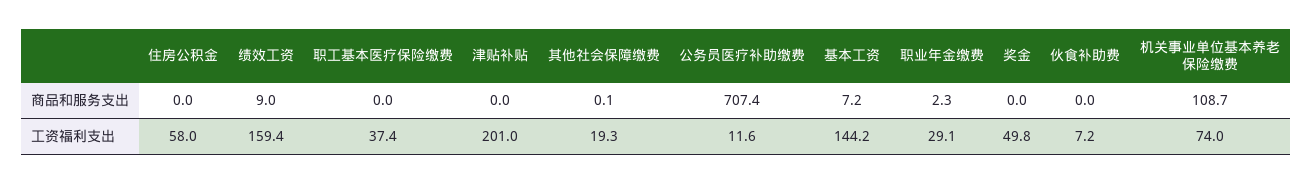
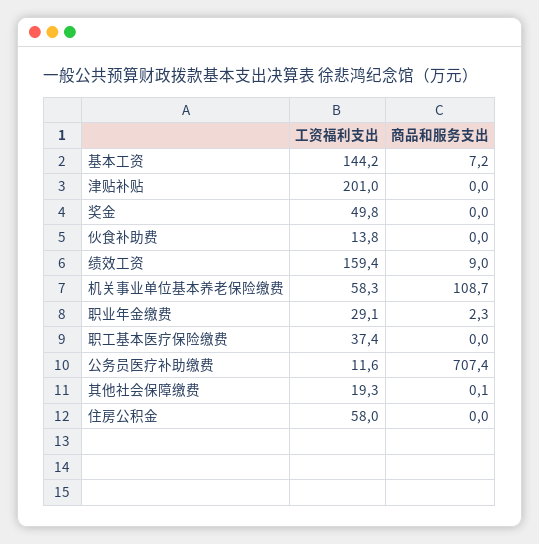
伙食补助费, 工资福利支出: 7.2 -> 13.8
机关事业单位基本养老保险缴费, 工资福利支出: 74 -> 58.3

